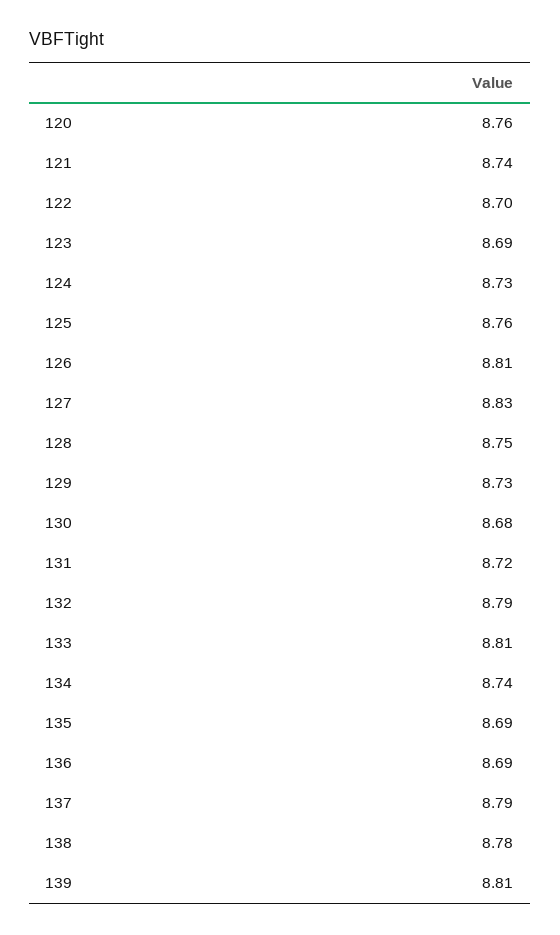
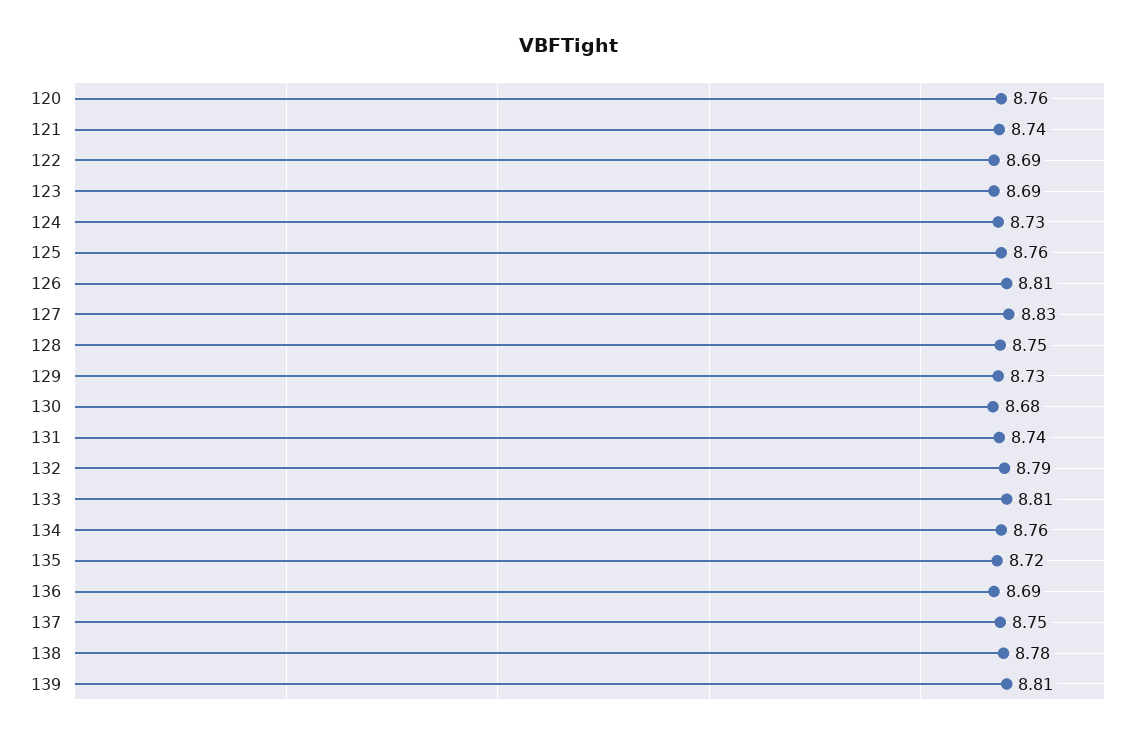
122: 8.7 -> 8.69
131: 8.72 -> 8.74
134: 8.74 -> 8.76
135: 8.69 -> 8.72
137: 8.79 -> 8.75

